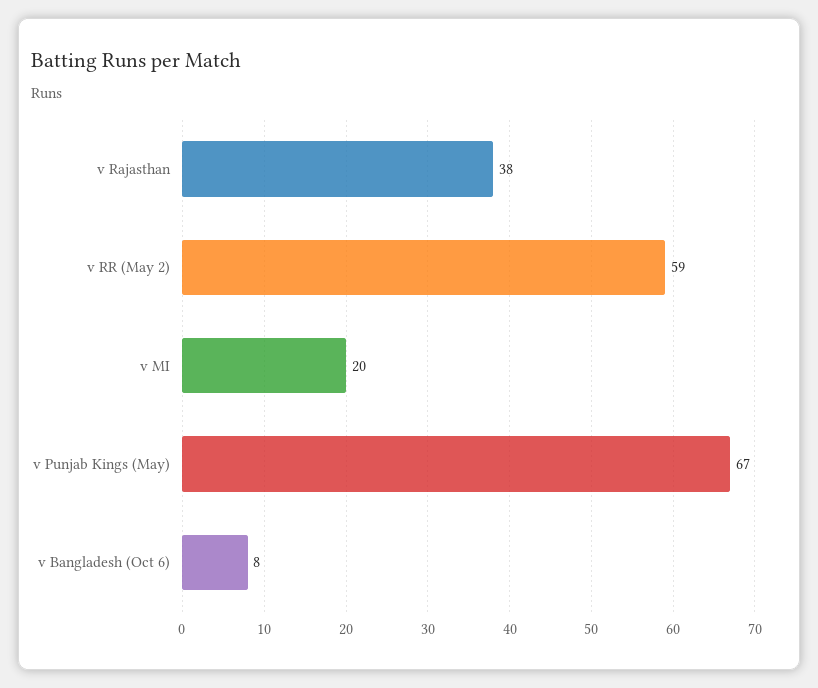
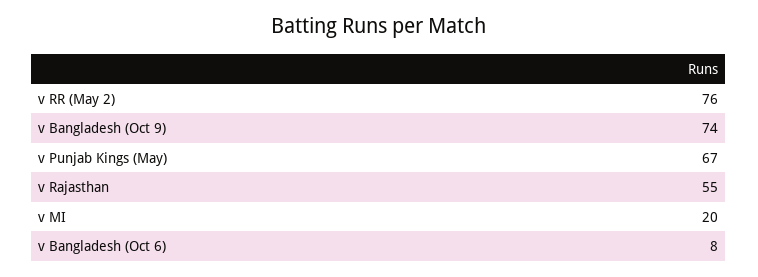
v Rajasthan: 38 -> 55
v RR (May 2): 59 -> 76
v Bangladesh (Oct 9): none -> 74

